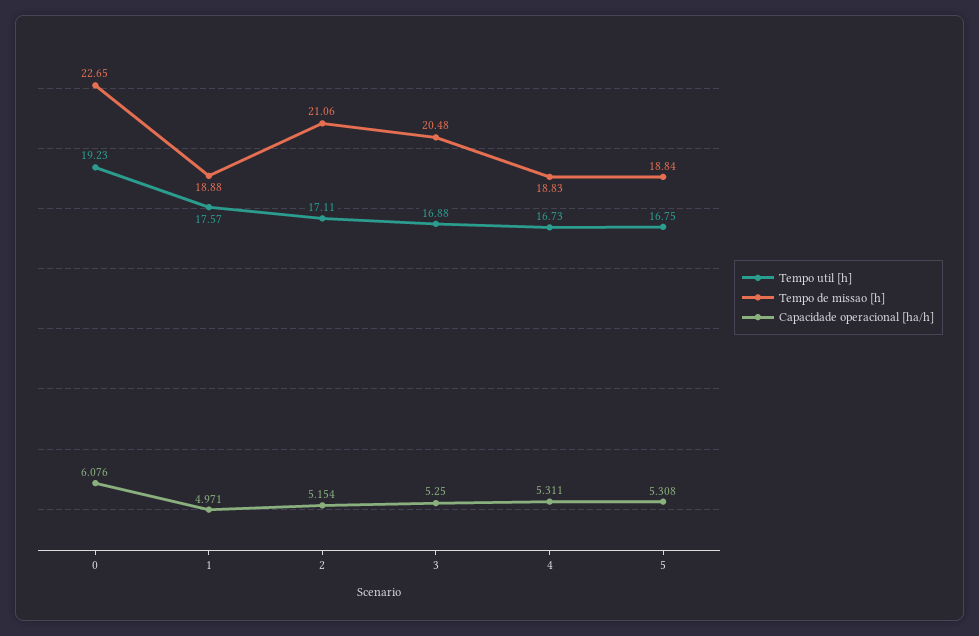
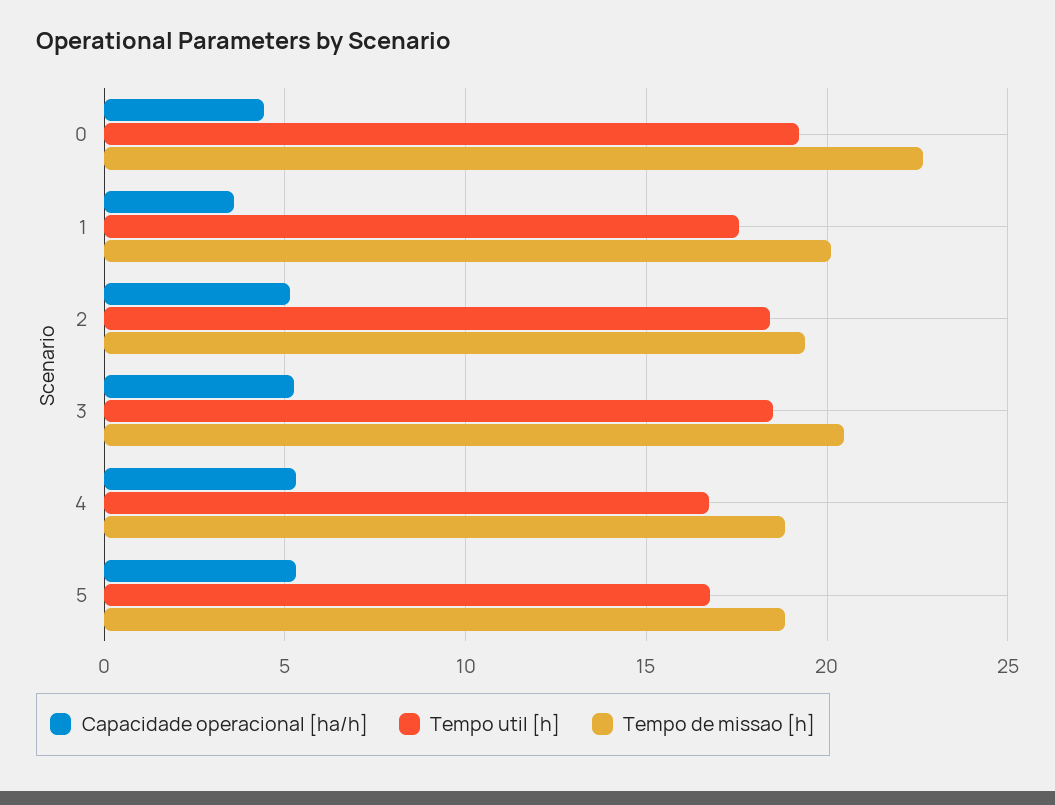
Capacidade operacional [ha/h], 0: 6.076 -> 4.5
Tempo de missao [h], 1: 18.88 -> 20
Capacidade operacional [ha/h], 1: 4.971 -> 3.5
Tempo util [h], 2: 17.11 -> 18.5
Tempo de missao [h], 2: 21.06 -> 19.5
Tempo util [h], 3: 16.88 -> 18.5

